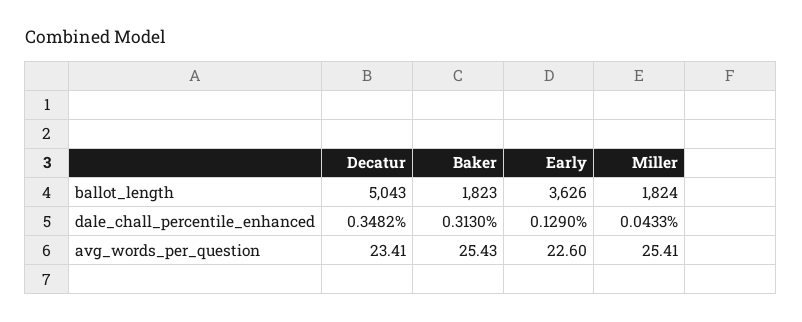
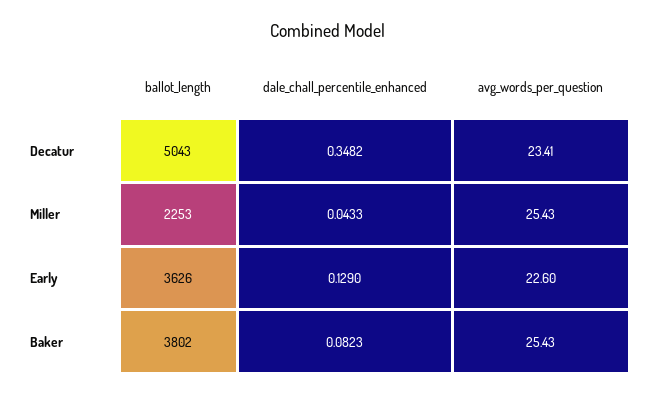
Baker, ballot_length: 1823 -> 3802
Miller, ballot_length: 1824 -> 2253
Baker, dale_chall_percentile_enhanced: 0.313 -> 0.0823
Miller, avg_words_per_question: 25.41 -> 25.43

